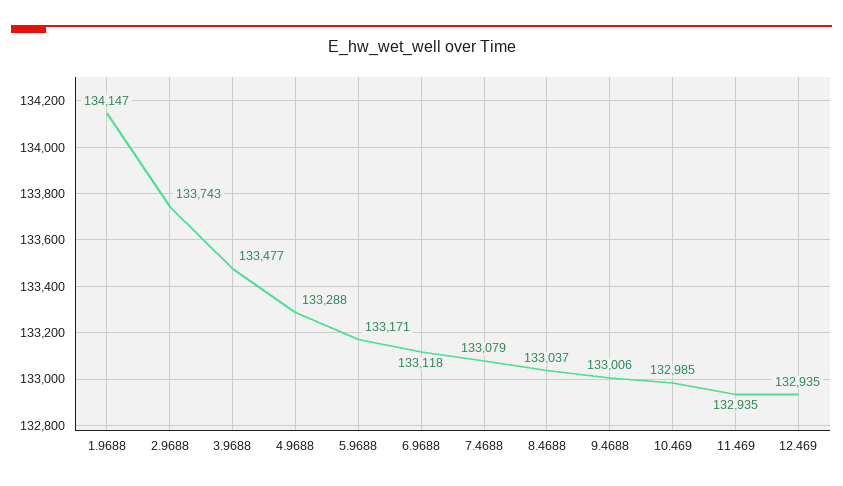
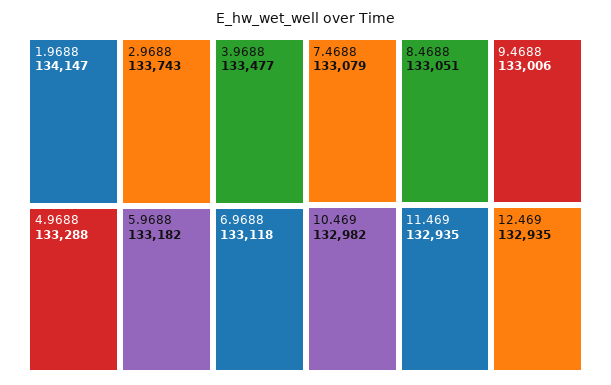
5.9688: 133171 -> 133182
8.4688: 133037 -> 133051
10.469: 132985 -> 132982

